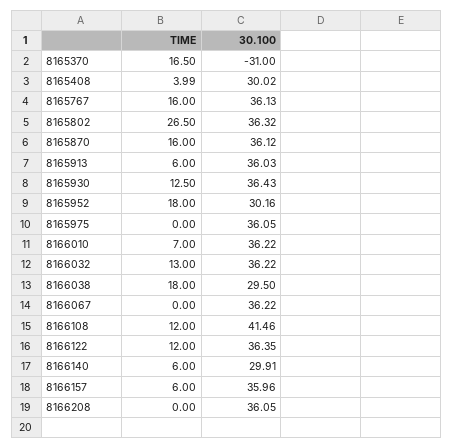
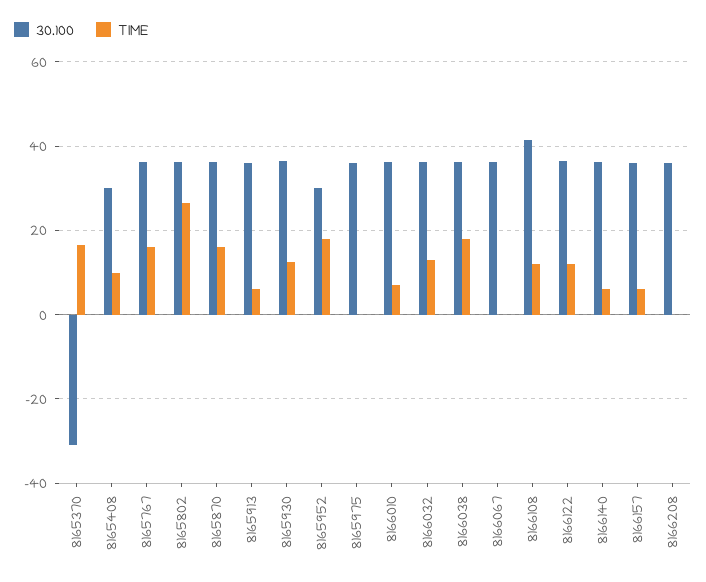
TIME, 8165408: 3.99 -> 10
30.100, 8166038: 29.5 -> 36
30.100, 8166140: 29.91 -> 36

